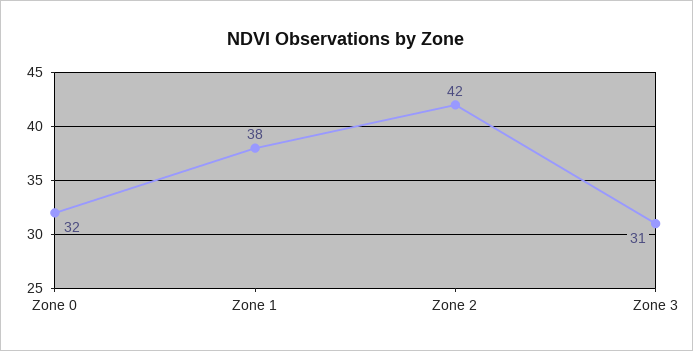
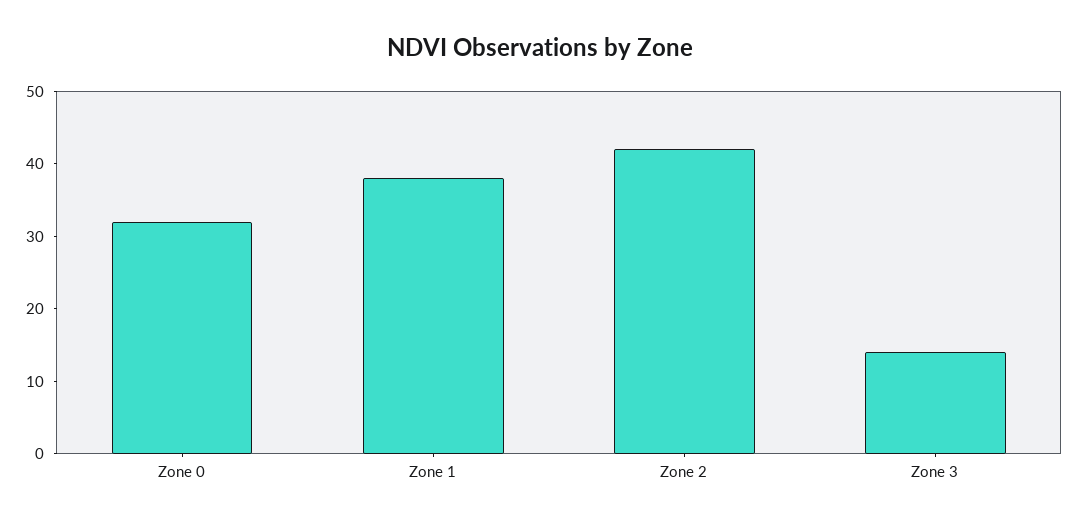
Zone 3: 31 -> 15

